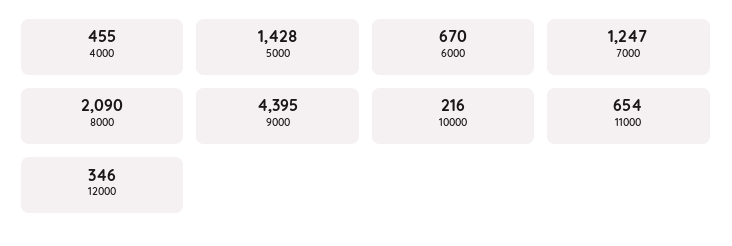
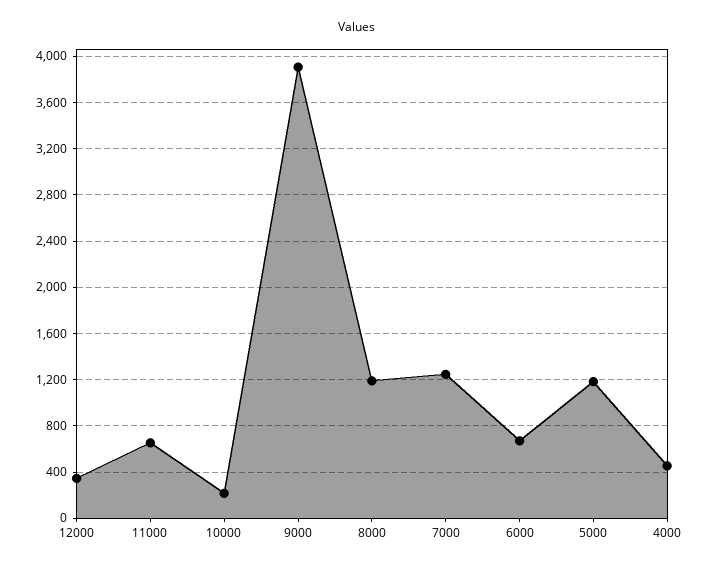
5000: 1428 -> 1200
8000: 2090 -> 1200
9000: 4395 -> 3900

